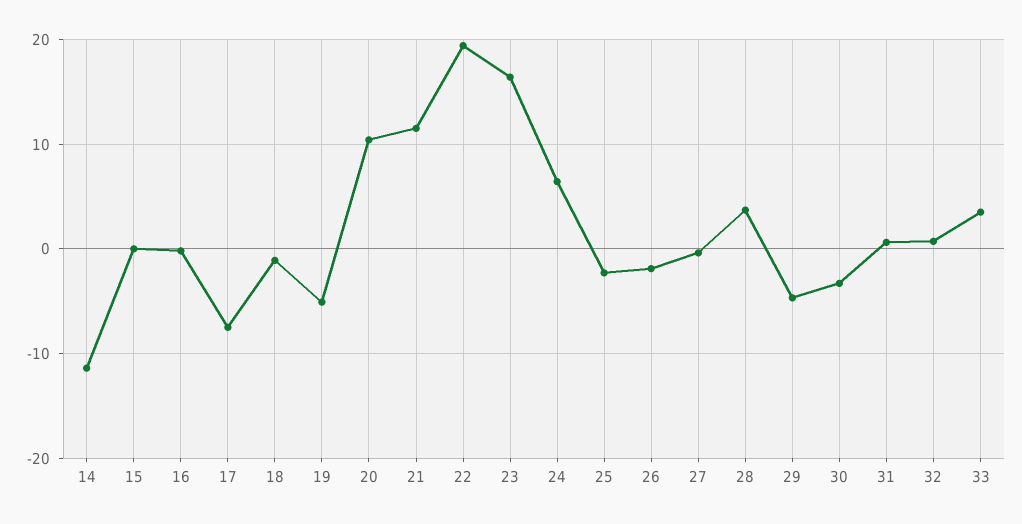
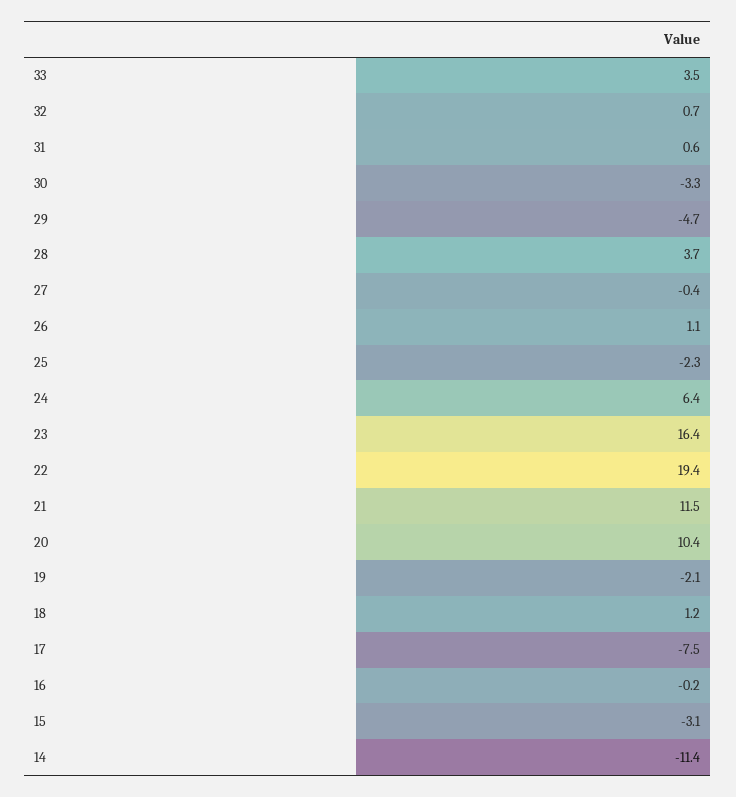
15: 0 -> -3.1
18: -1 -> 1.2
19: -5 -> -2.1
26: -2 -> 1.1

